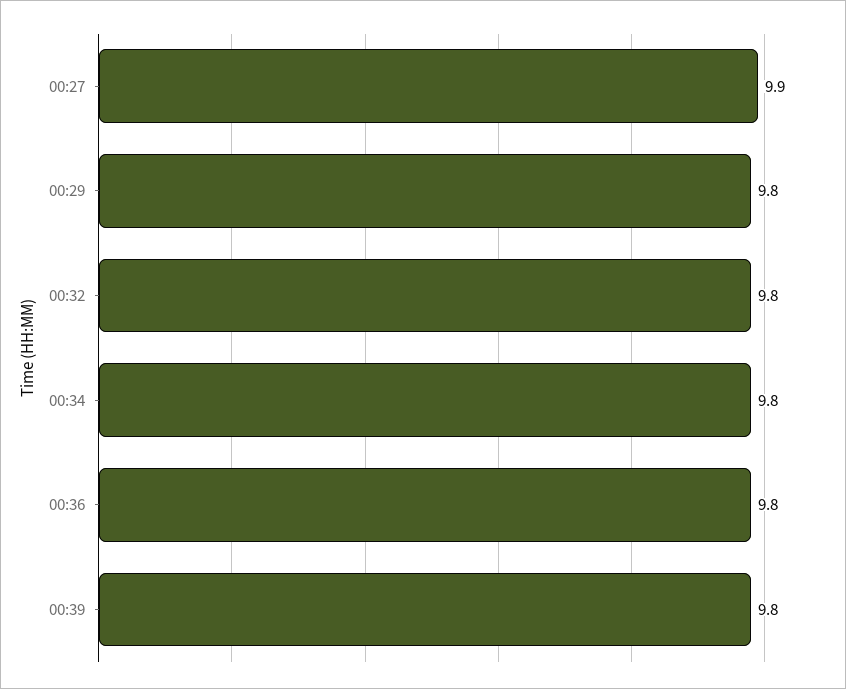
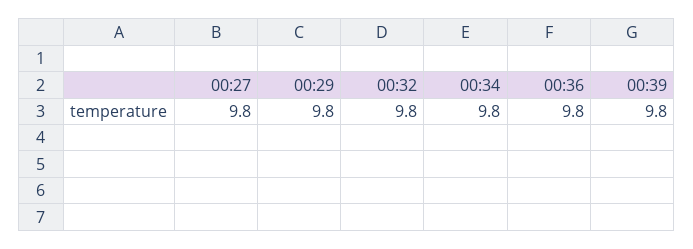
00:27: 9.9 -> 9.8

